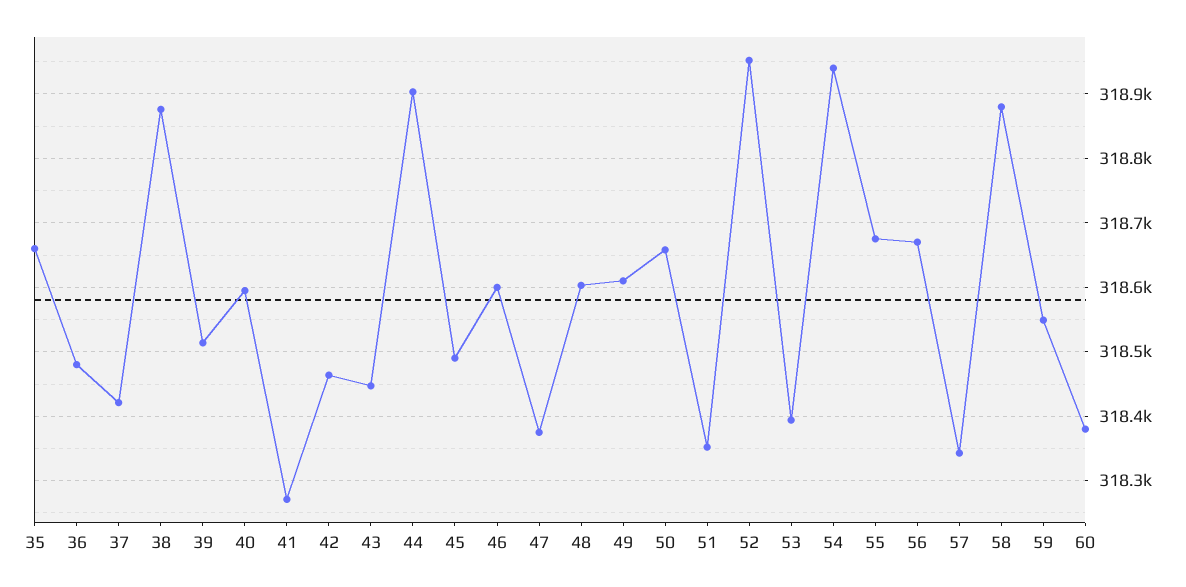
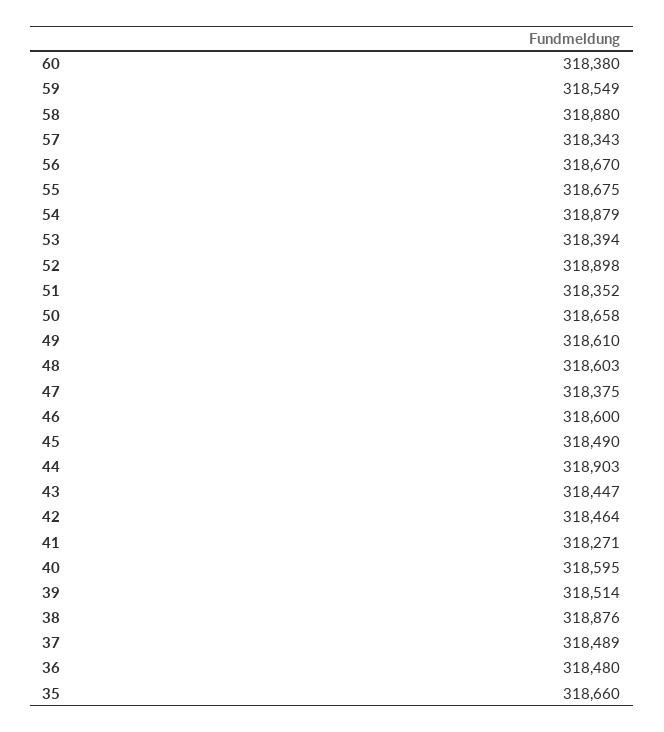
37: 318420 -> 318489
52: 318950 -> 318898
54: 318940 -> 318879

